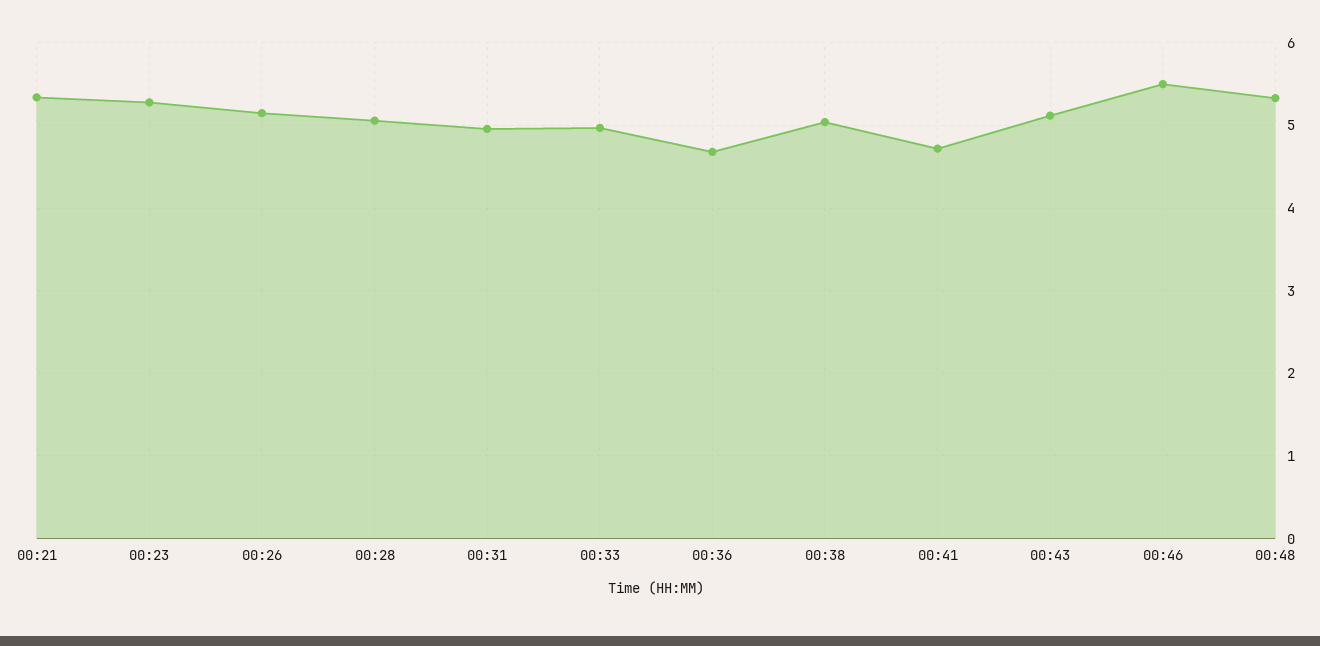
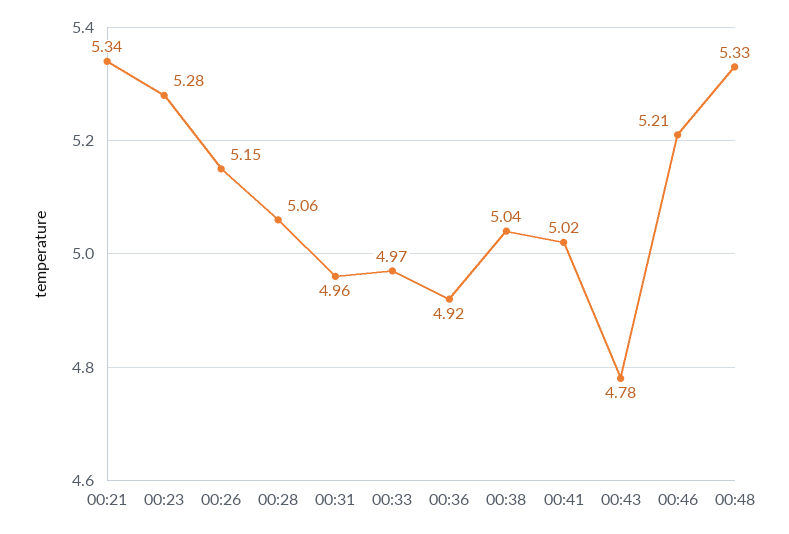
00:36: 4.7 -> 4.92
00:41: 4.7 -> 5.02
00:43: 5.1 -> 4.78
00:46: 5.5 -> 5.21

